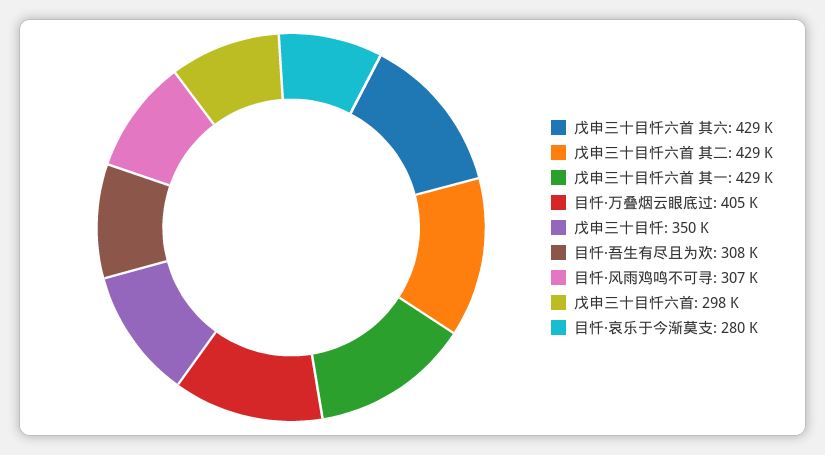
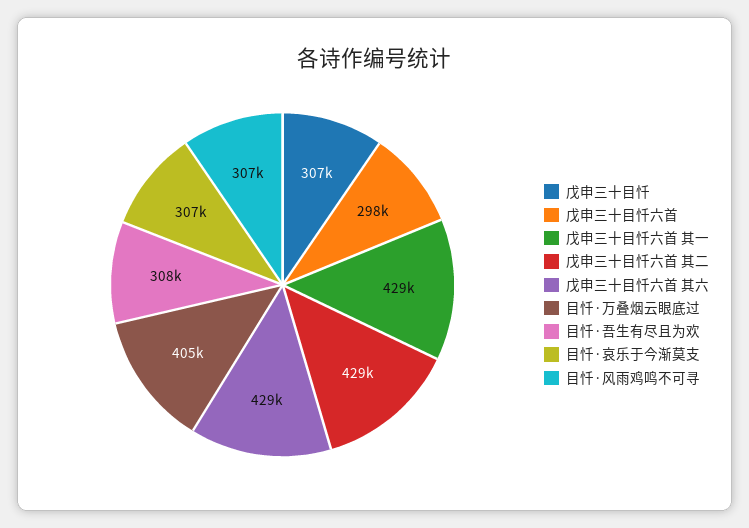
戊申三十目忏: 350000 -> 307000
目忏·哀乐于今渐莫支: 280000 -> 307000

